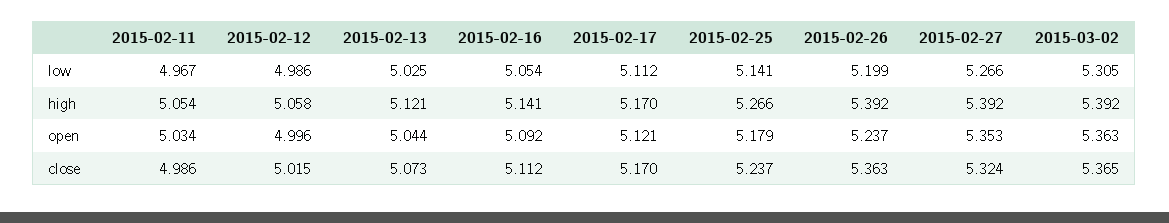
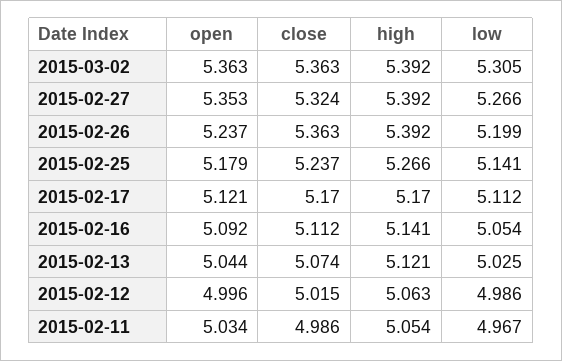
2015-02-12, high: 5.058 -> 5.063
2015-02-13, close: 5.073 -> 5.074
2015-03-02, close: 5.365 -> 5.363

